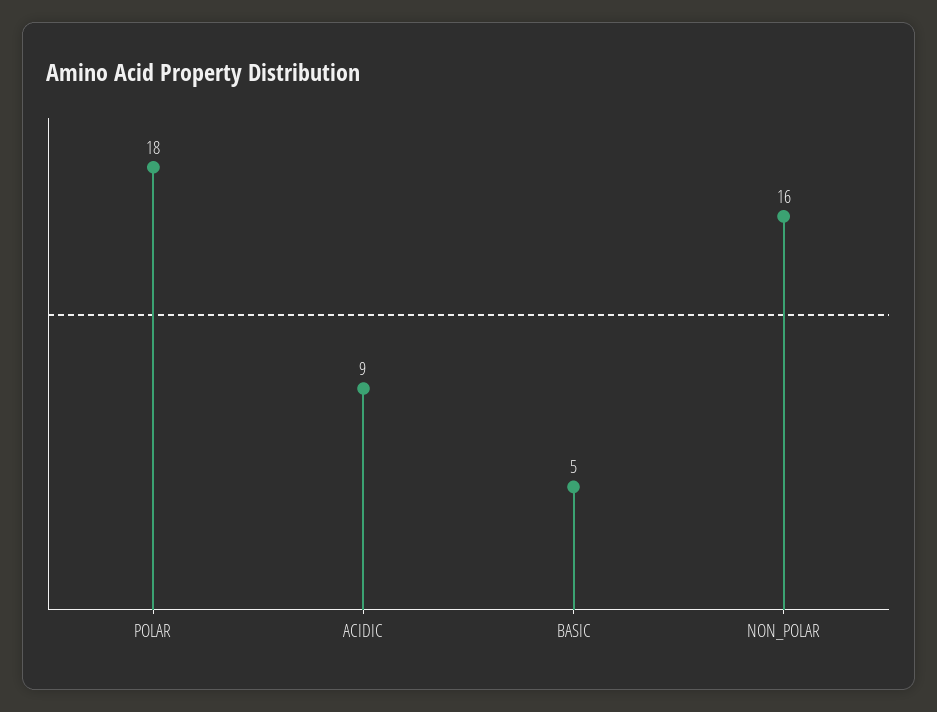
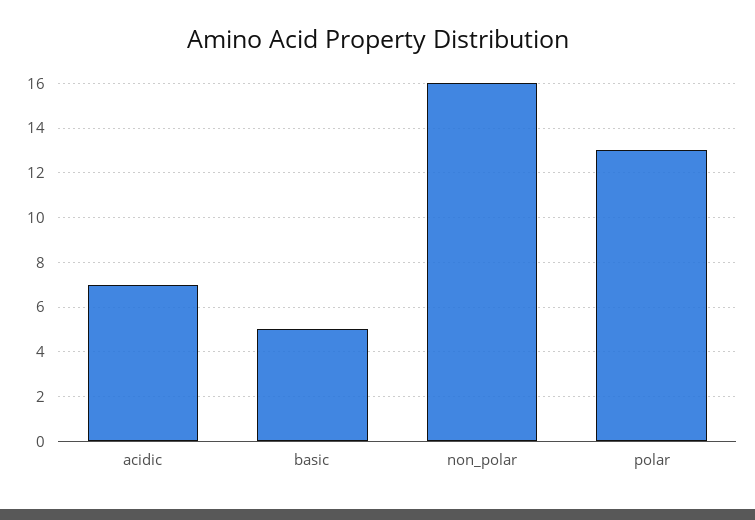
POLAR: 18 -> 13
ACIDIC: 9 -> 7

